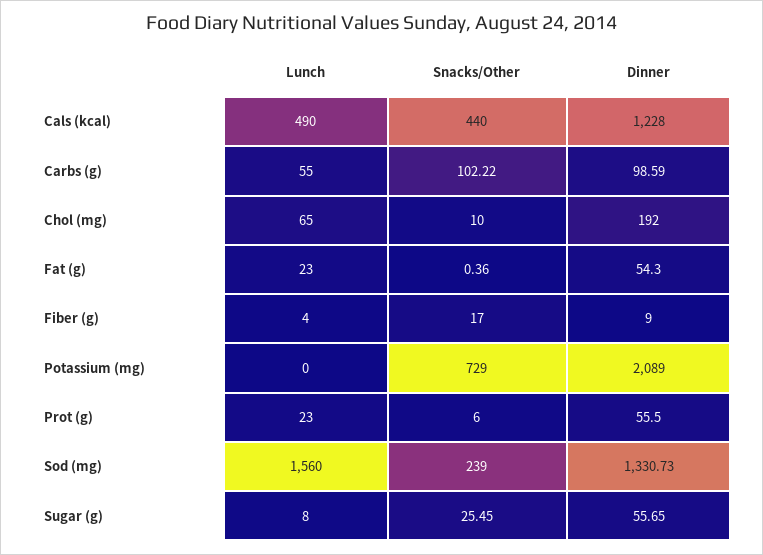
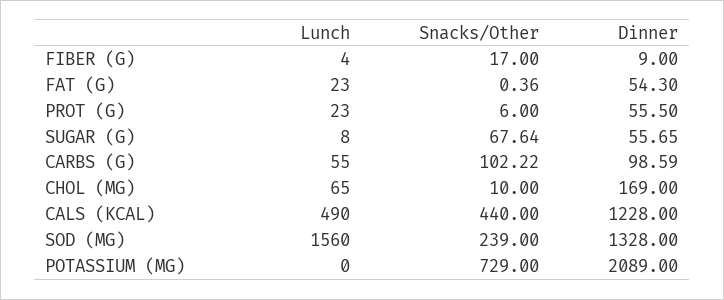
Dinner, Chol (mg): 192 -> 169
Dinner, Sod (mg): 1330.73 -> 1328
Snacks/Other, Sugar (g): 25.45 -> 67.64

